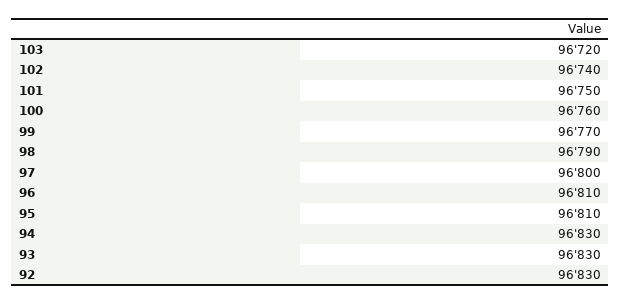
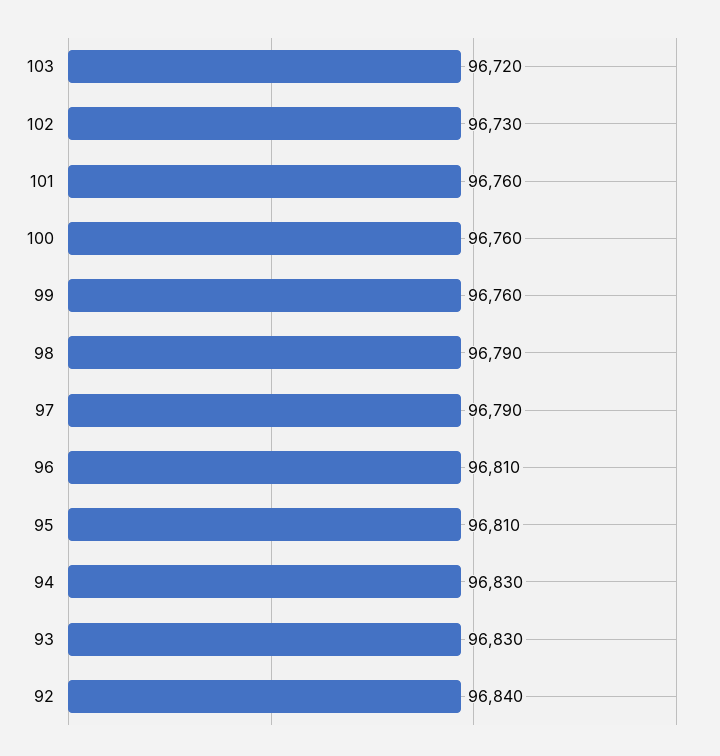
102: 96740 -> 96730
101: 96750 -> 96760
99: 96770 -> 96760
97: 96800 -> 96790
92: 96830 -> 96840

